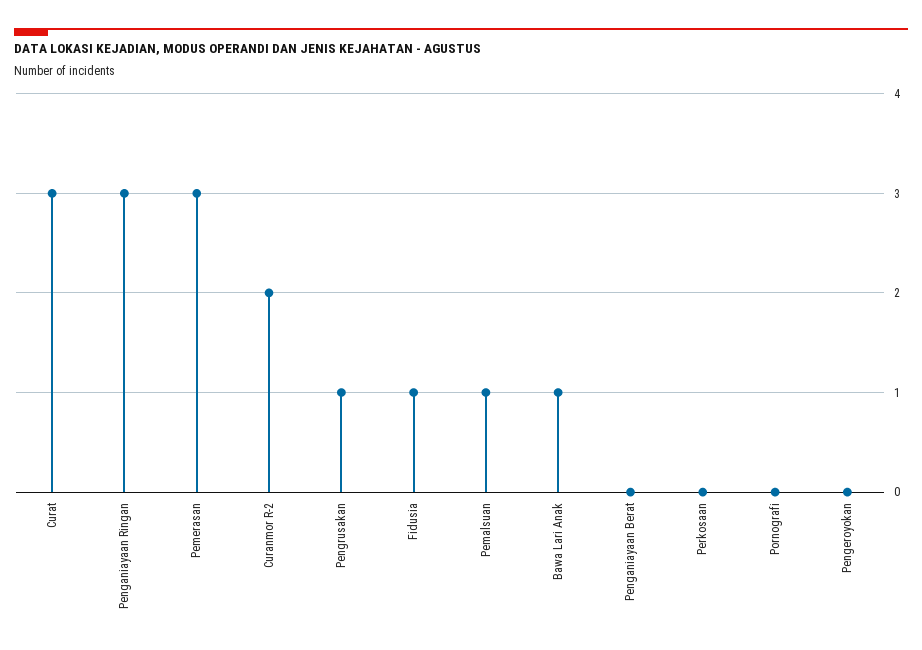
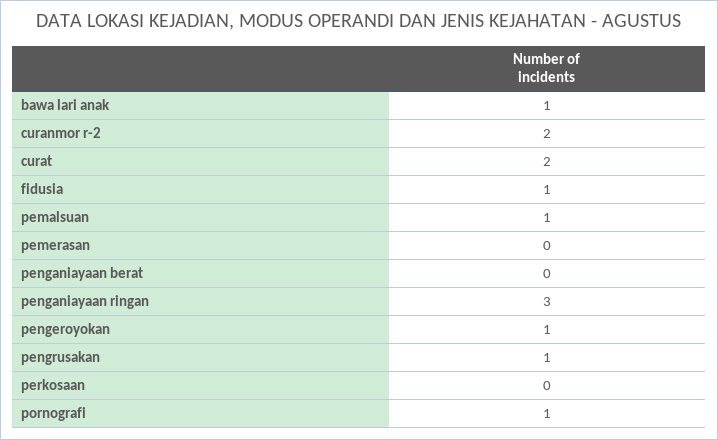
Curat: 3 -> 2
Pemerasan: 3 -> 0
Pornografi: 0 -> 1
Pengeroyokan: 0 -> 1

